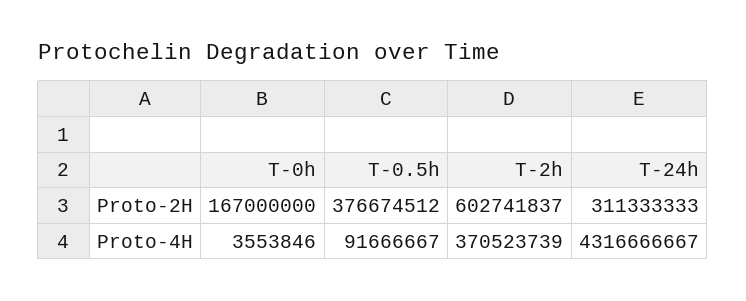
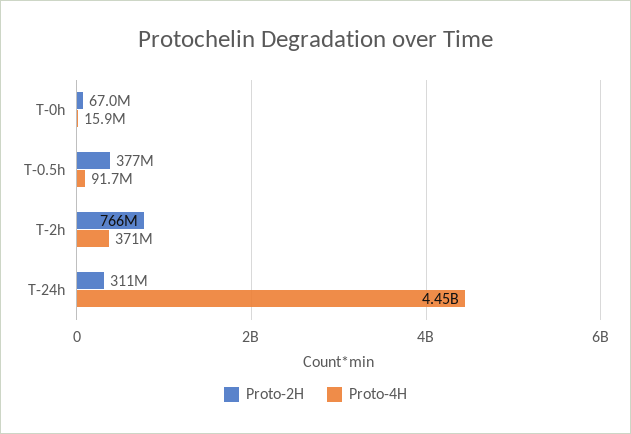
Proto-2H, T-0h: 167000000 -> 67000000
Proto-2H, T-2h: 602741837 -> 766000000
Proto-4H, T-0h: 3553846 -> 15900000
Proto-4H, T-24h: 4316666667 -> 4450000000

